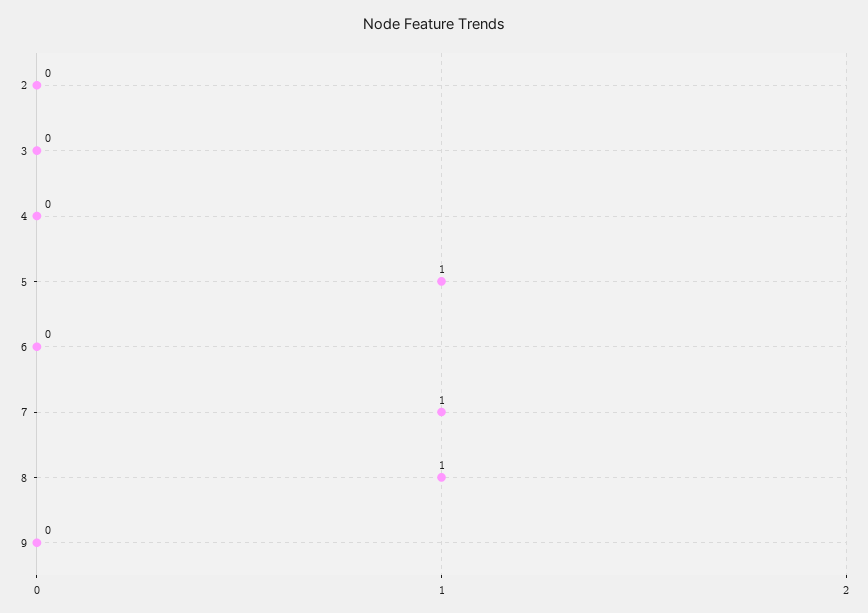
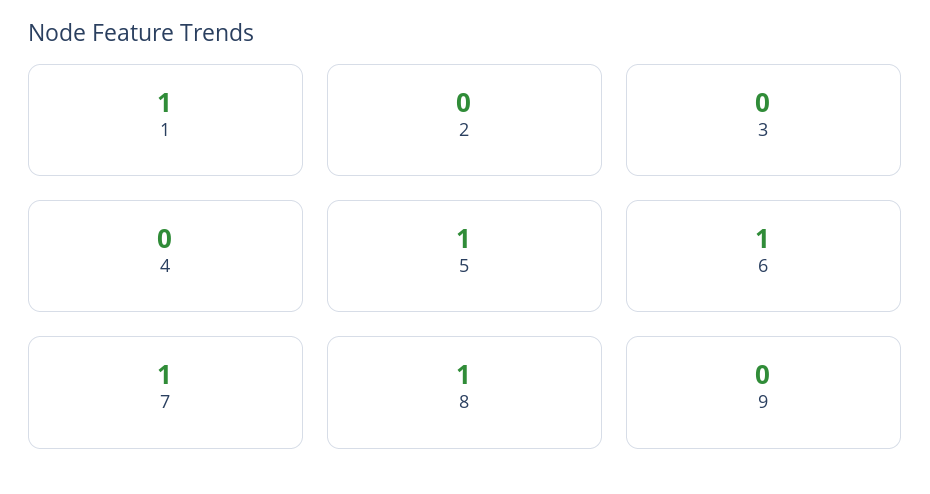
6: 0 -> 1
1: none -> 1

